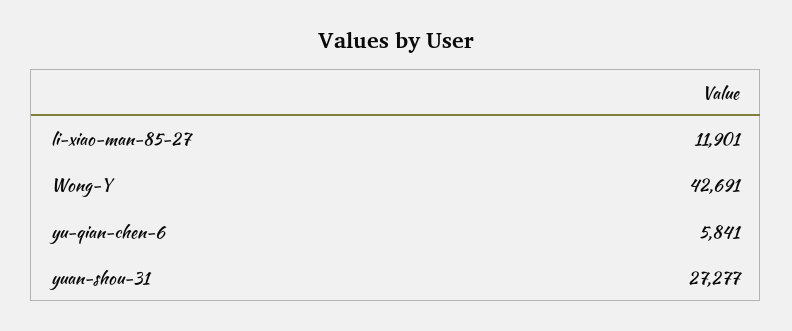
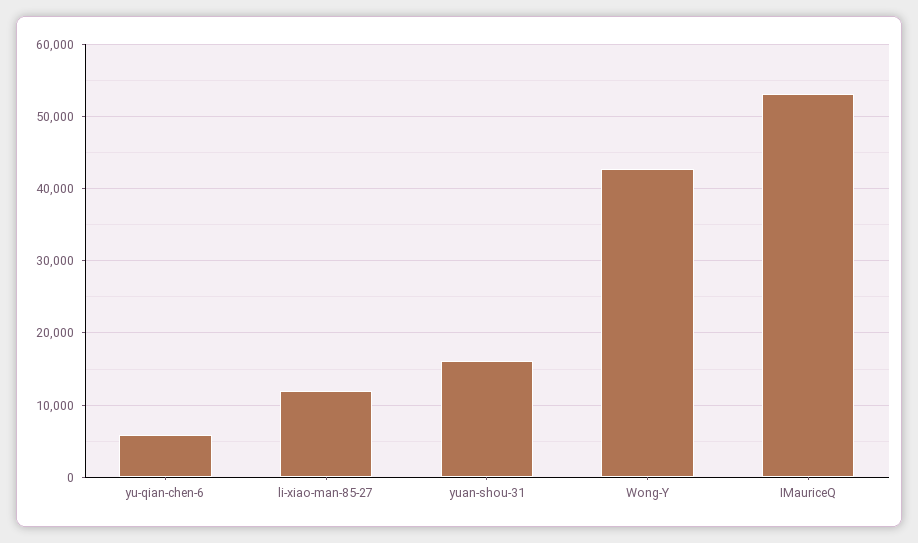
yuan-shou-31: 27277 -> 16000
IMauriceQ: none -> 53000

